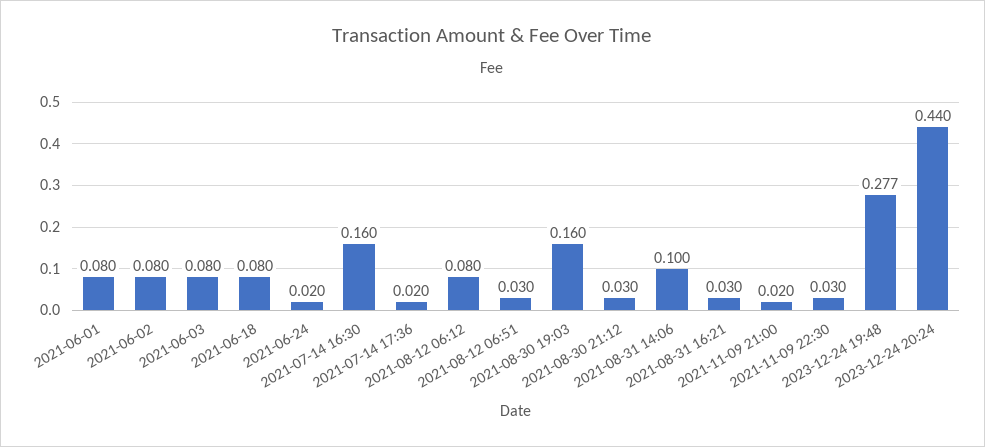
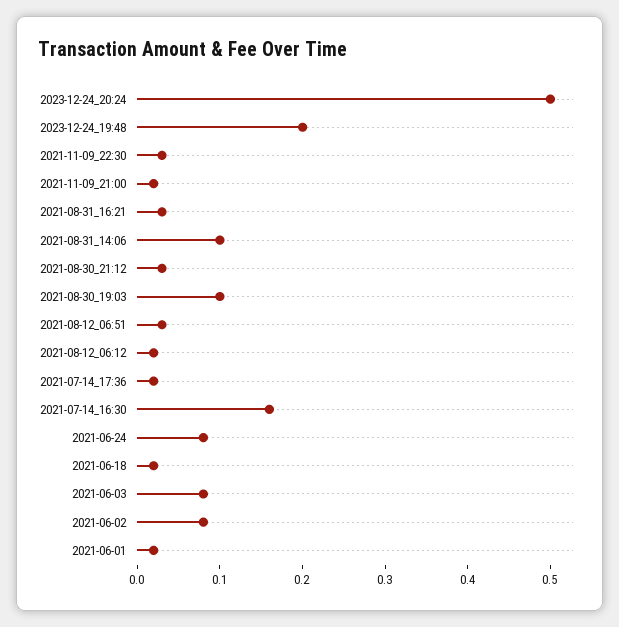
2021-06-01: 0.08 -> 0.02
2021-06-18: 0.08 -> 0.02
2021-06-24: 0.02 -> 0.08
2021-08-12 06:12: 0.08 -> 0.02
2021-08-30 19:03: 0.16 -> 0.1
2023-12-24 19:48: 0.277 -> 0.2
2023-12-24 20:24: 0.44 -> 0.5

